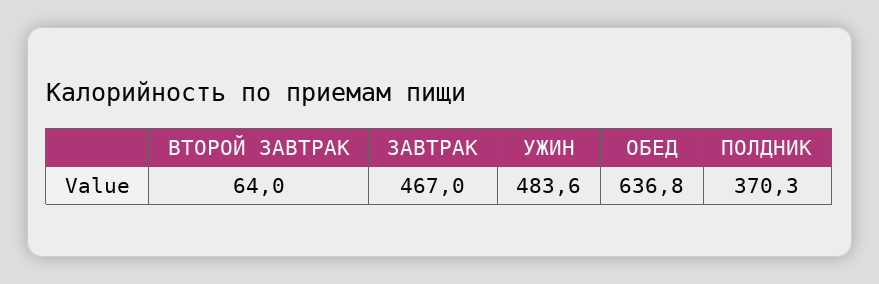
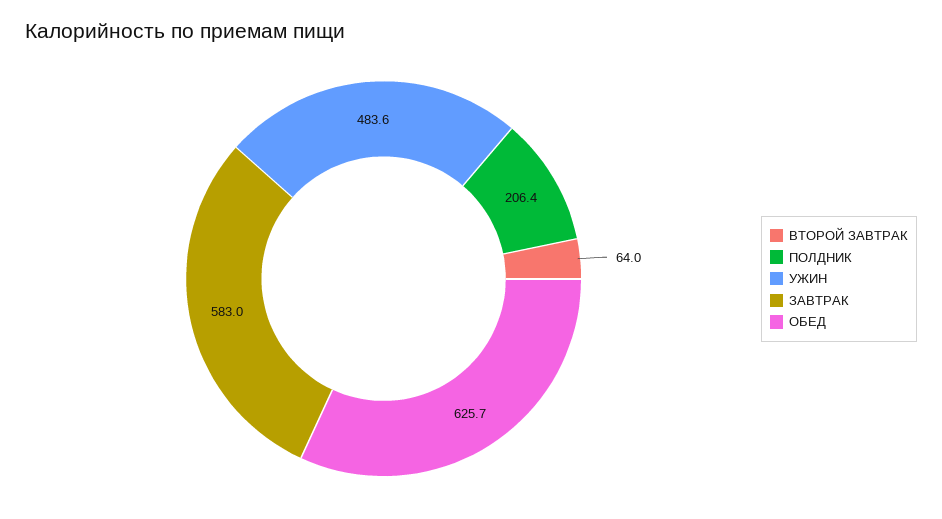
ЗАВТРАК: 467 -> 583
ОБЕД: 636.8 -> 625.7
ПОЛДНИК: 370.3 -> 206.4

